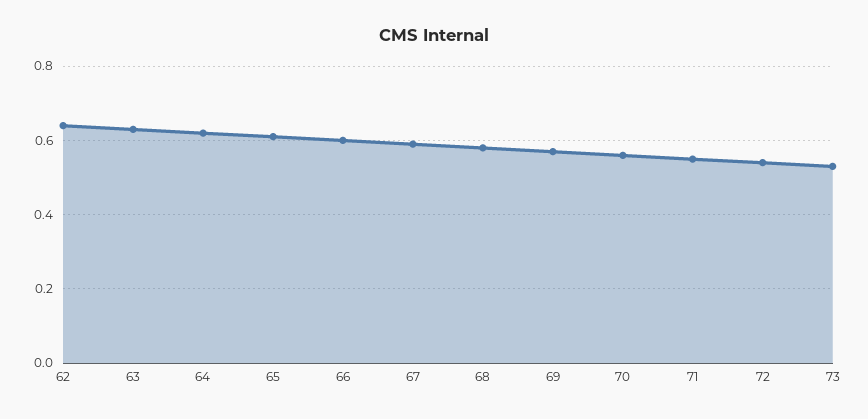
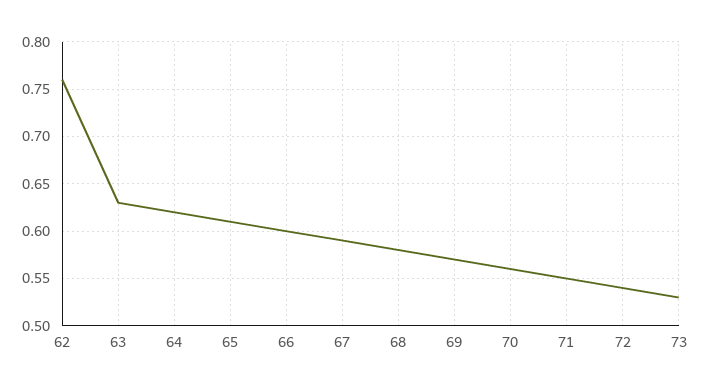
62: 0.65 -> 0.76

